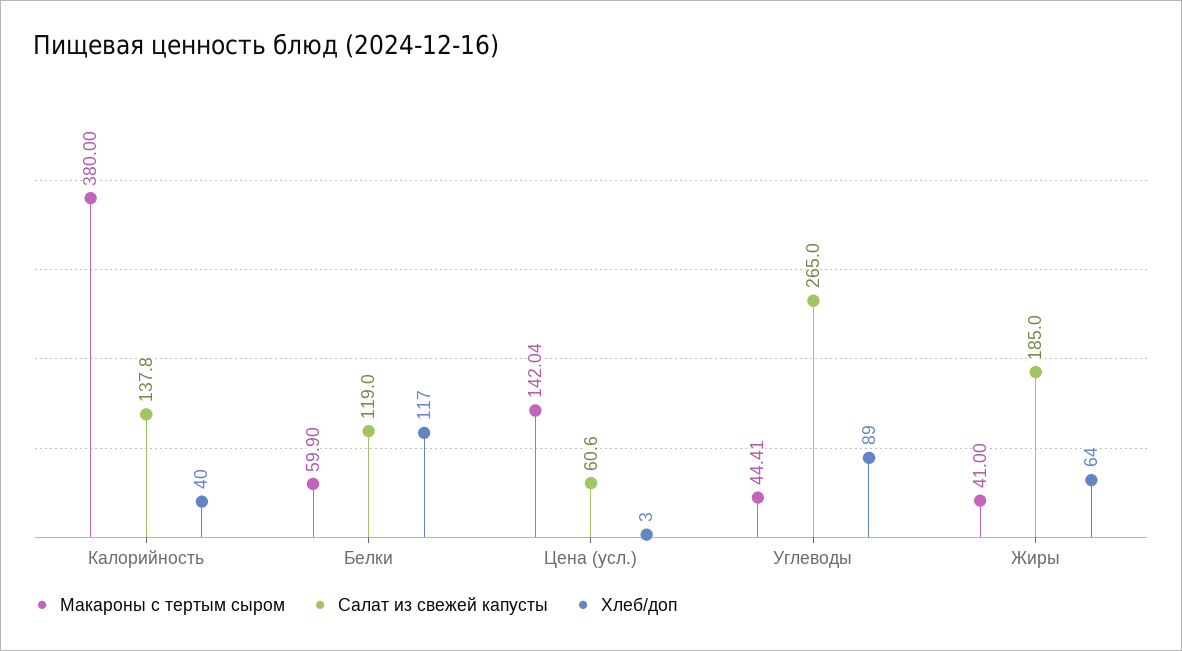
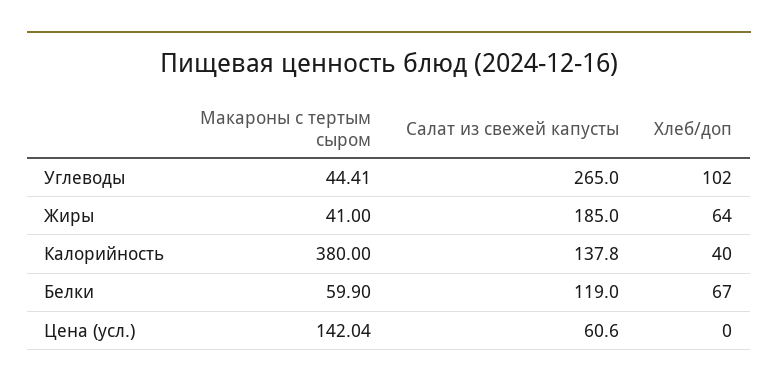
Хлеб/доп, Белки: 117 -> 67
Хлеб/доп, Цена (усл.): 3 -> 0
Хлеб/доп, Углеводы: 89 -> 102

